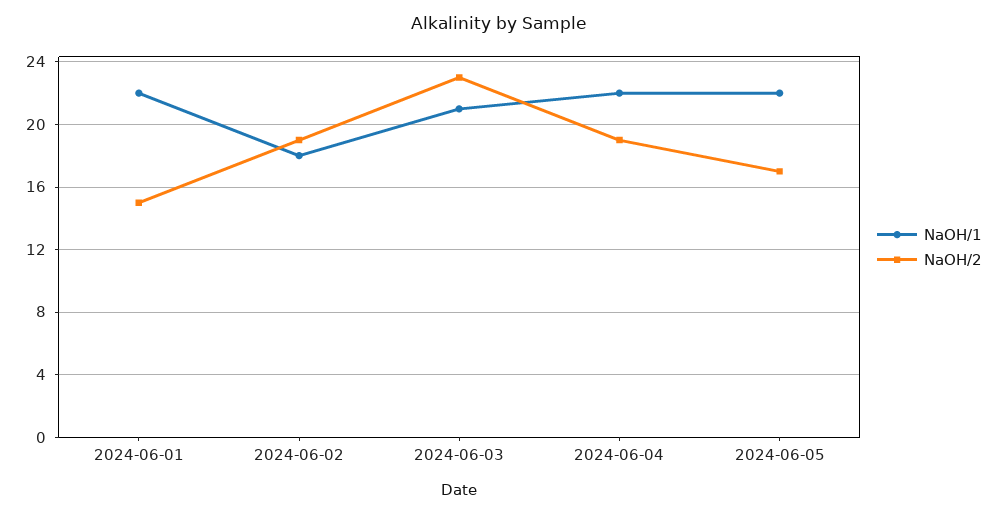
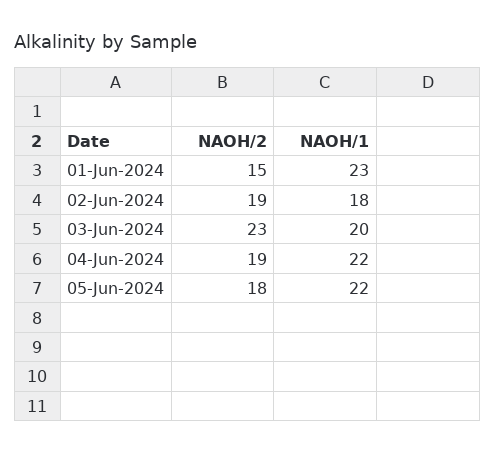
NaOH/1, 2024-06-01: 22 -> 23
NaOH/1, 2024-06-03: 21 -> 20
NaOH/2, 2024-06-05: 17 -> 18

